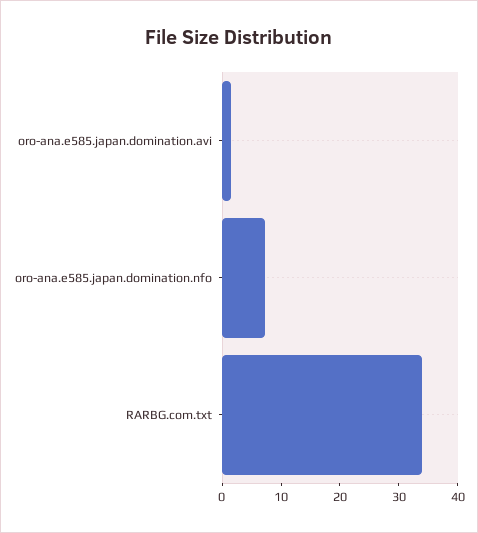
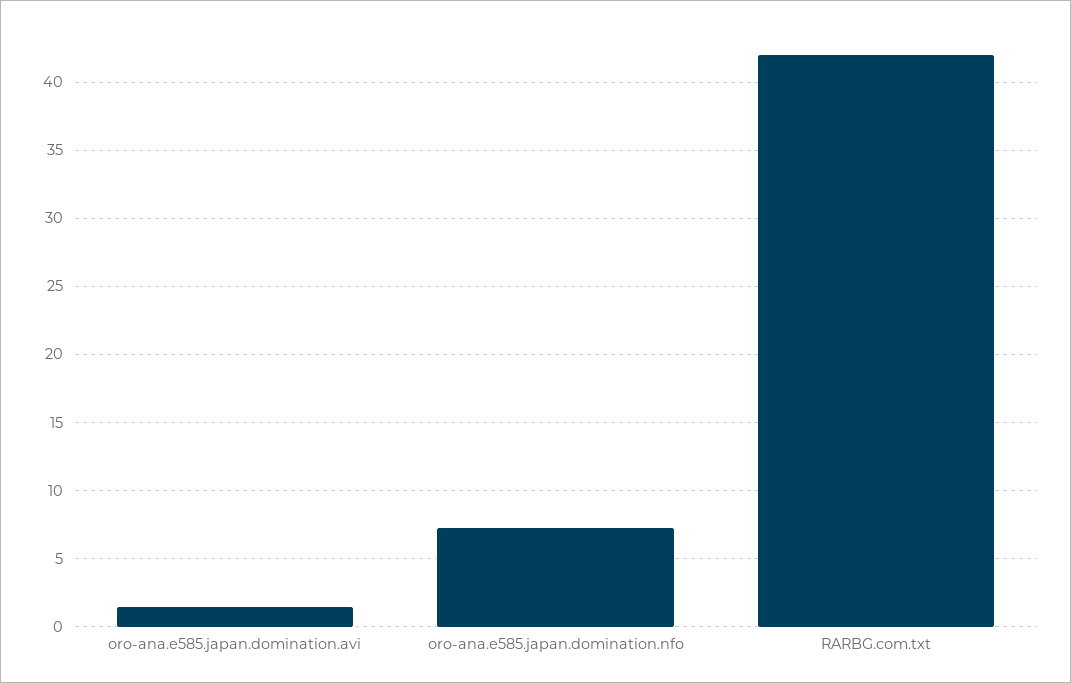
RARBG.com.txt: 34 -> 42

